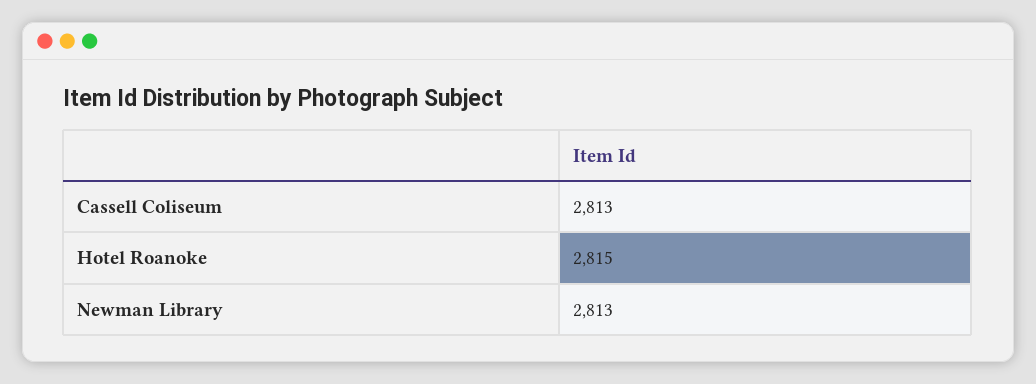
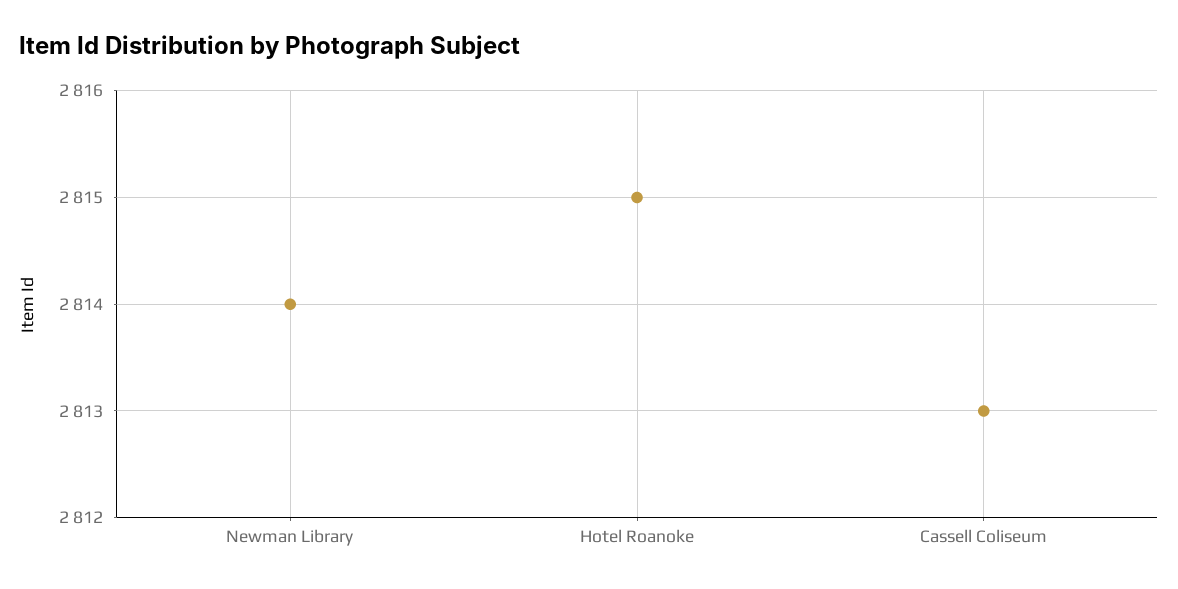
Newman Library: 2813 -> 2814

